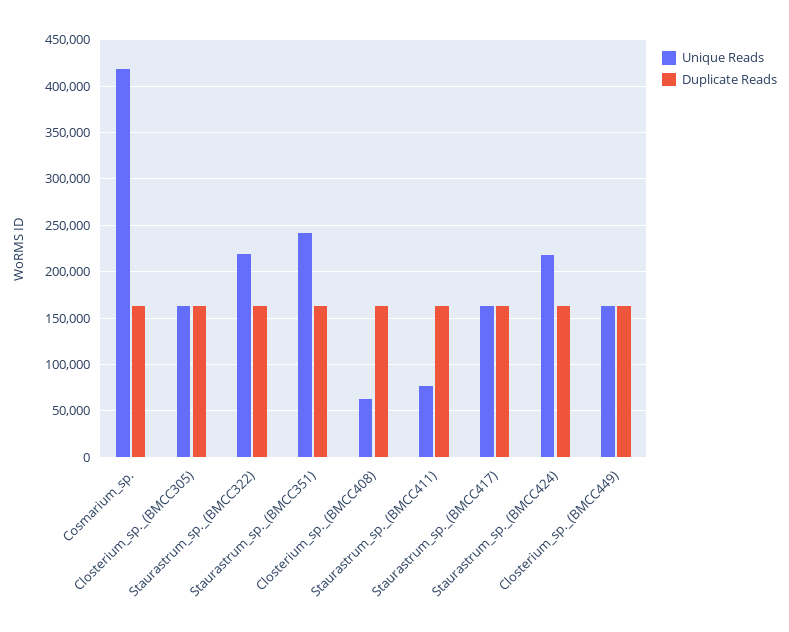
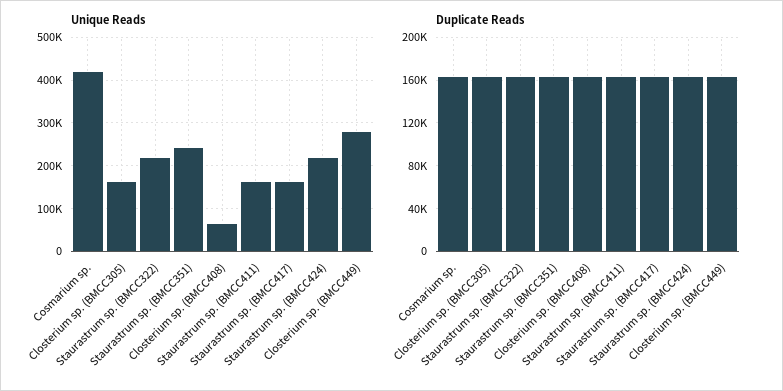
Unique Reads, Staurastrum_sp._(BMCC411): 80000 -> 160000
Unique Reads, Closterium_sp._(BMCC449): 160000 -> 280000

